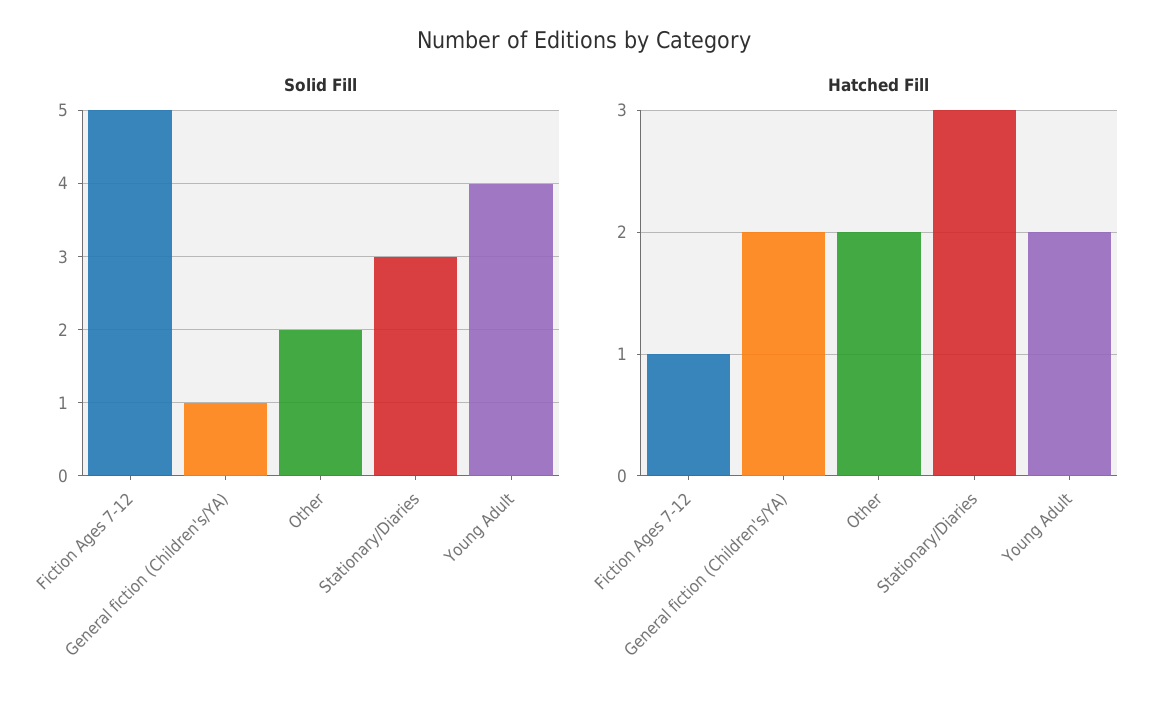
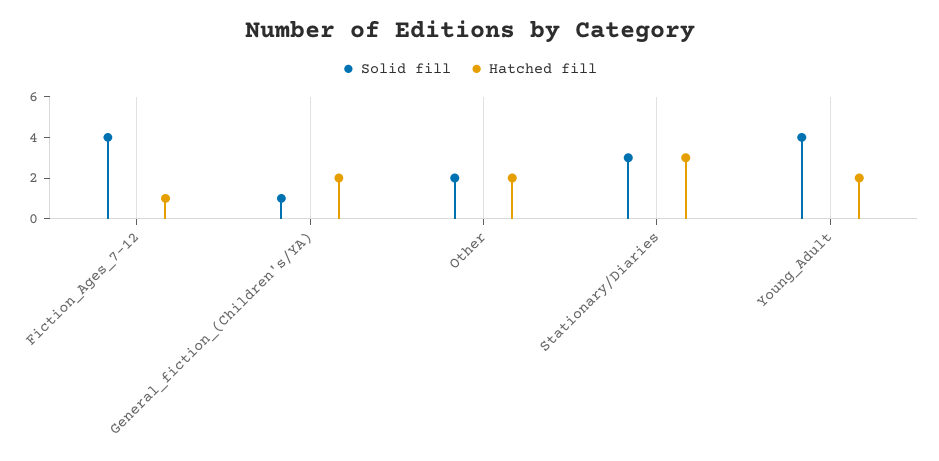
Solid Fill, Fiction Ages 7-12: 5 -> 4

